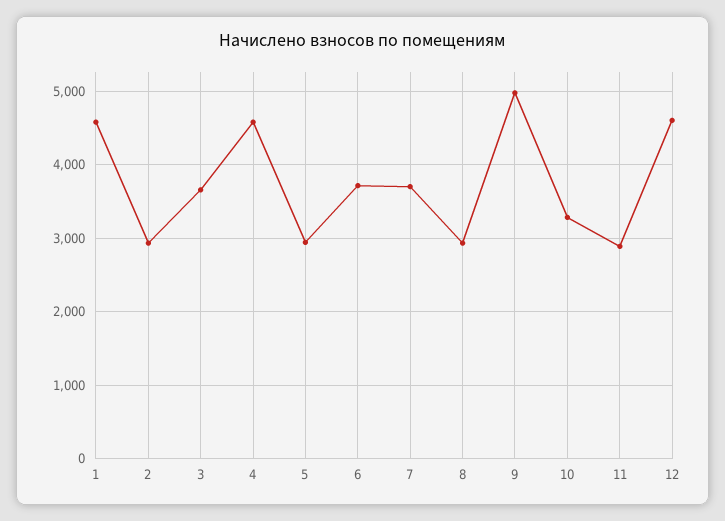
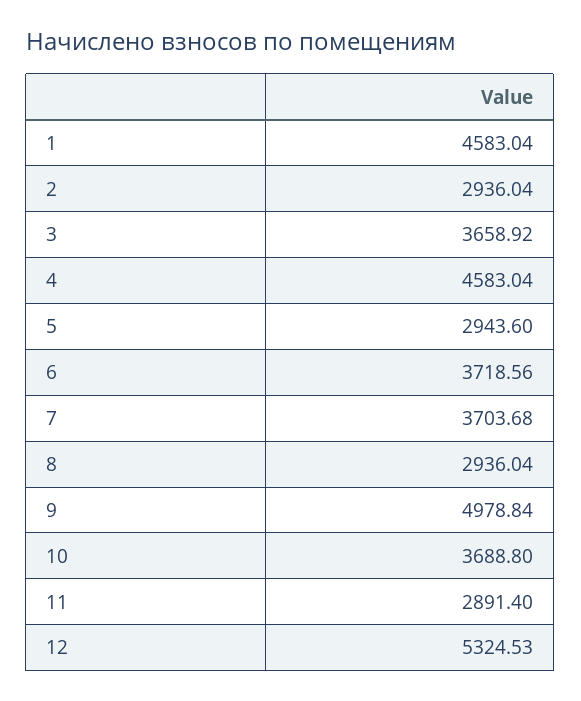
10: 3300 -> 3688.8
12: 4600 -> 5324.53

